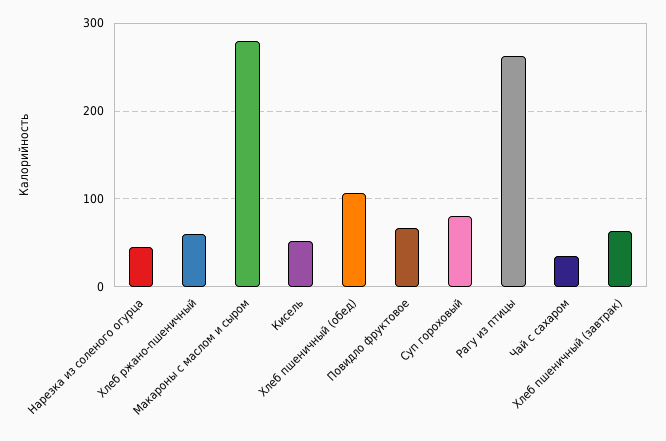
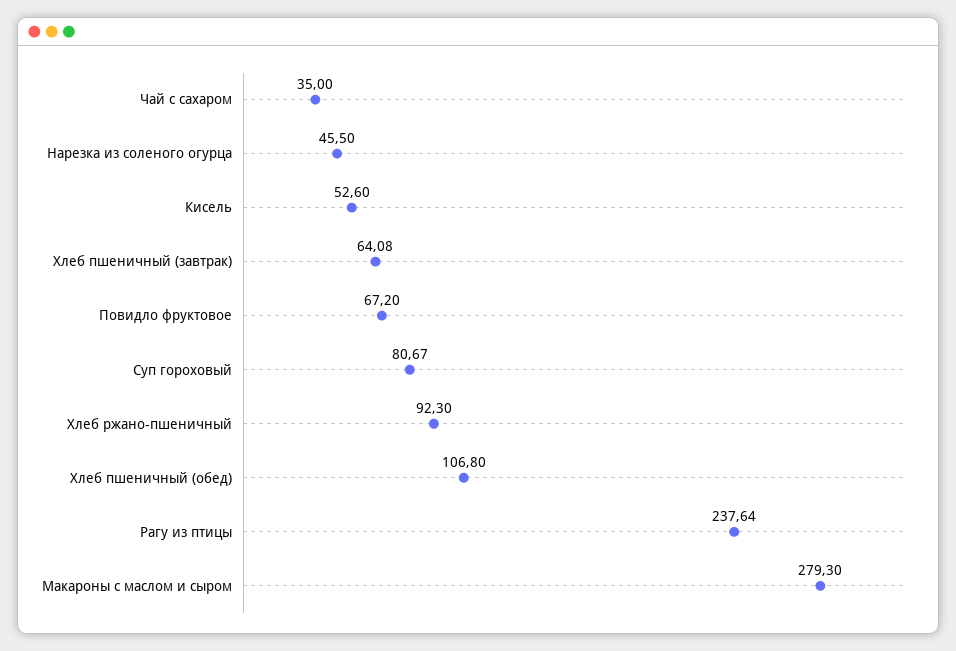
Хлеб ржано-пшеничный: 60 -> 92.3
Рагу из птицы: 260 -> 237.64

